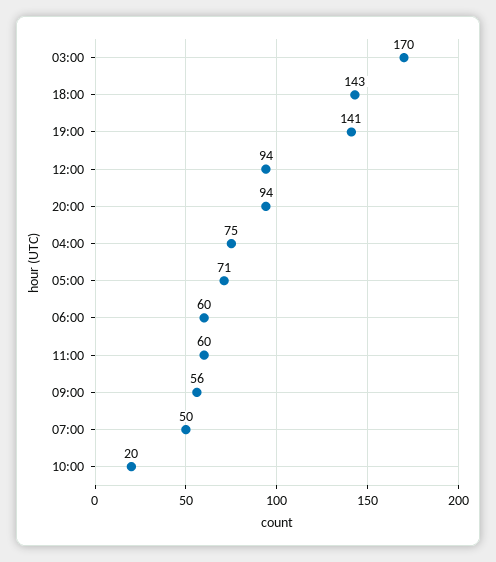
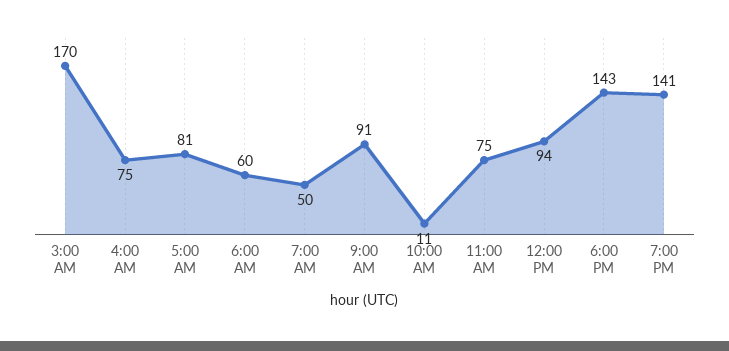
20:00: 94 -> none
05:00: 71 -> 81
11:00: 60 -> 75
09:00: 56 -> 91
10:00: 20 -> 11

